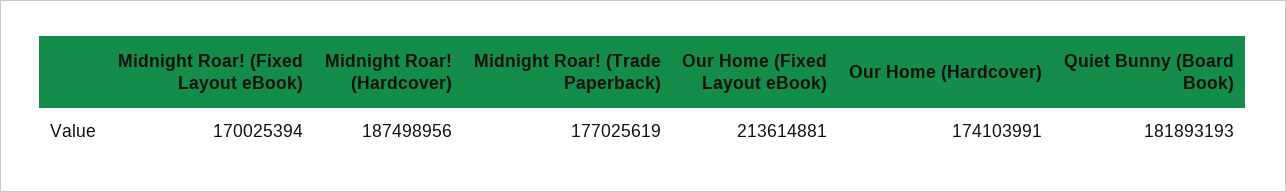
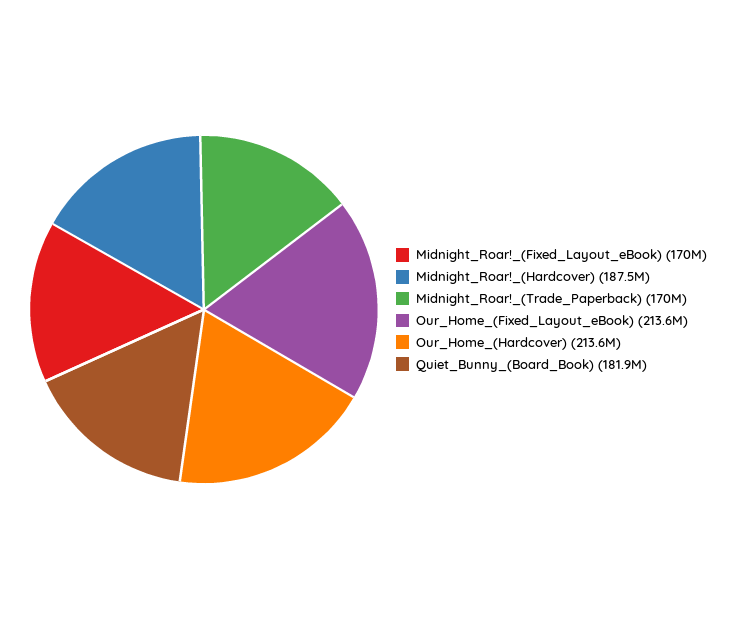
Midnight Roar! (Trade Paperback): 177025619 -> 170000000
Our Home (Hardcover): 174103991 -> 213600000

